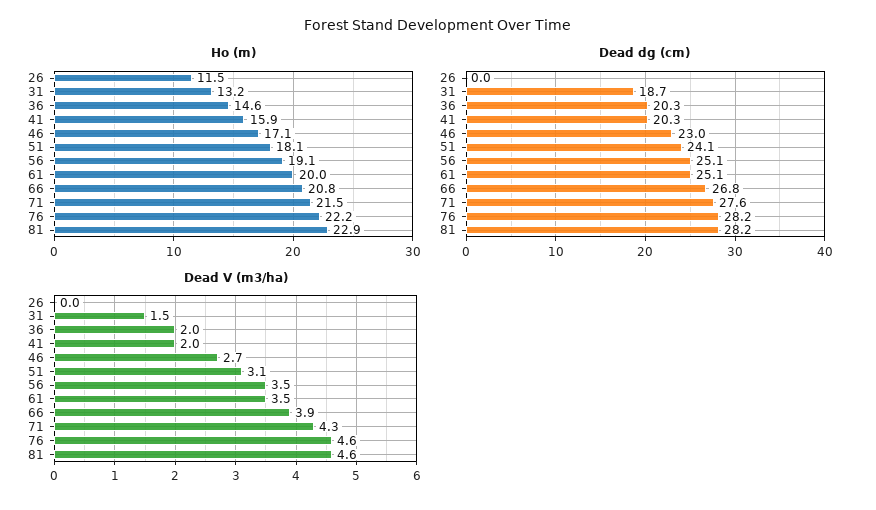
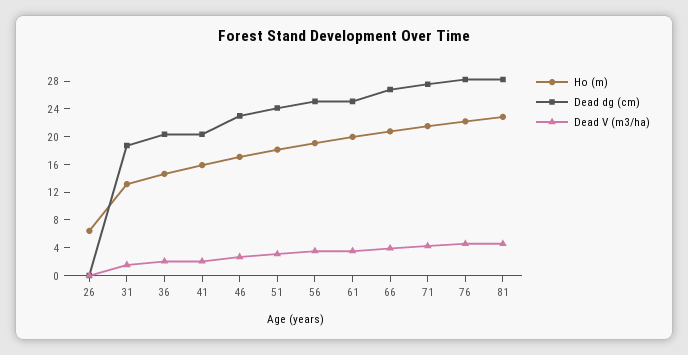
Ho (m), 26: 11.5 -> 6

